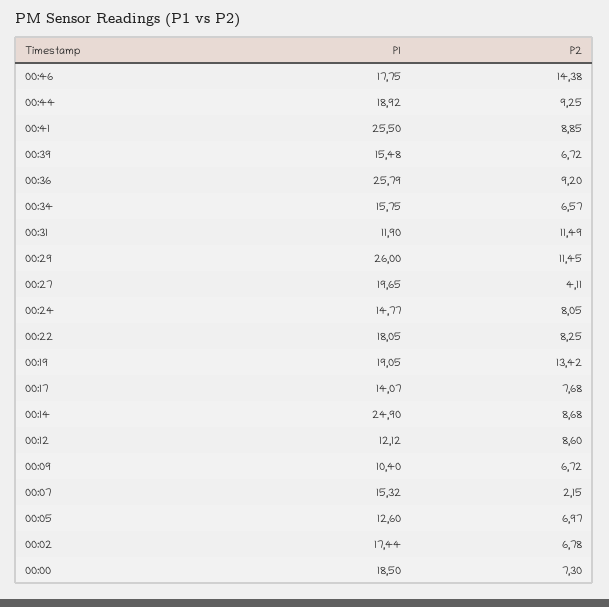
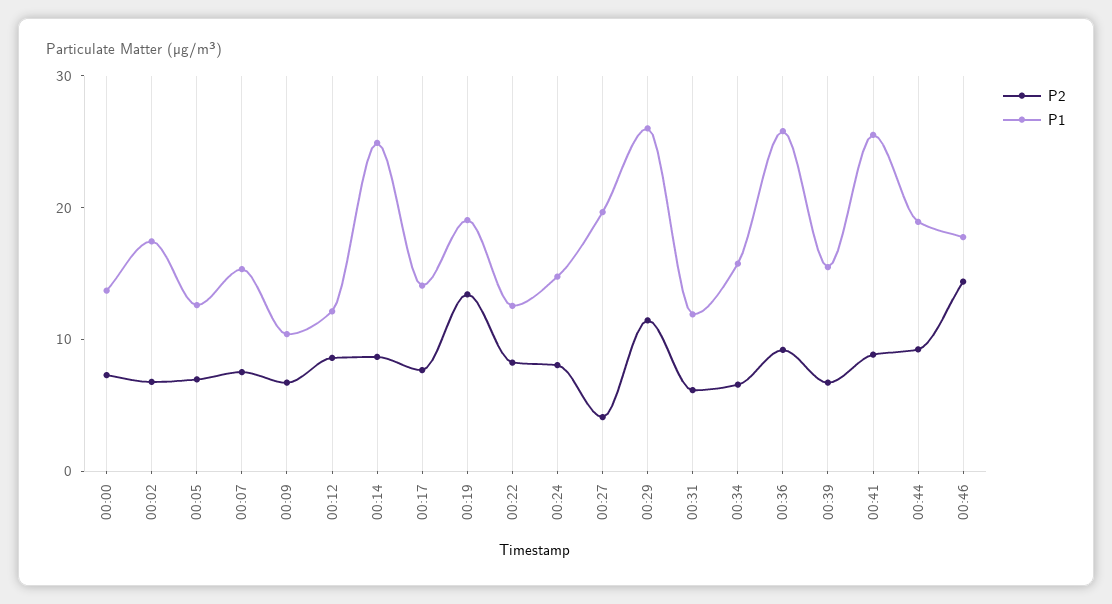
P2, 00:31: 11.49 -> 6
P1, 00:22: 18.05 -> 12
P2, 00:07: 2.15 -> 8
P1, 00:00: 18.5 -> 14

